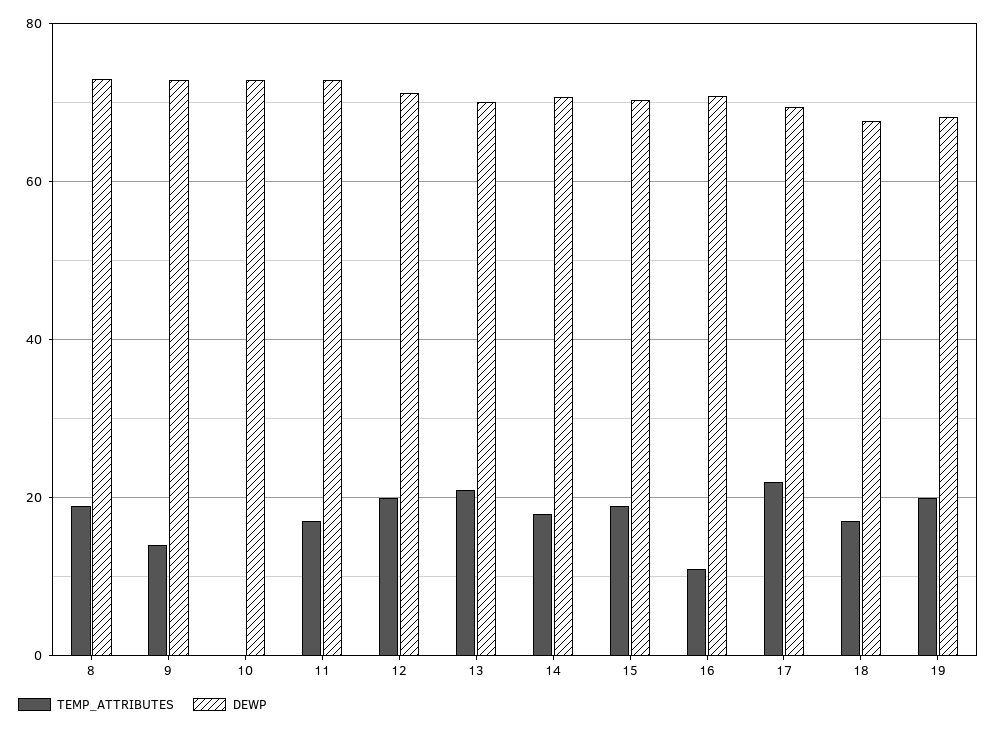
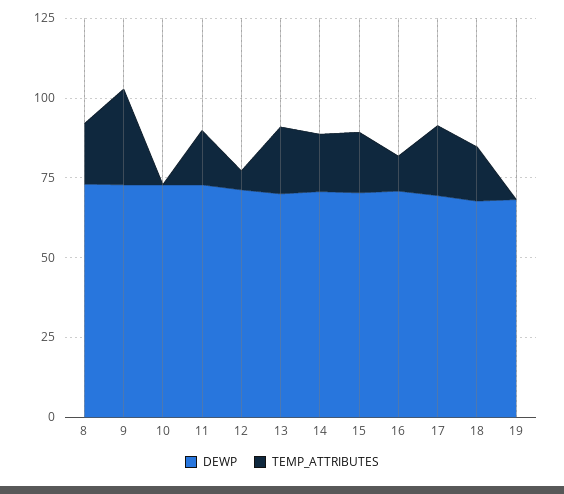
TEMP_ATTRIBUTES, 9: 14 -> 30
TEMP_ATTRIBUTES, 12: 20 -> 5
TEMP_ATTRIBUTES, 19: 20 -> 0

